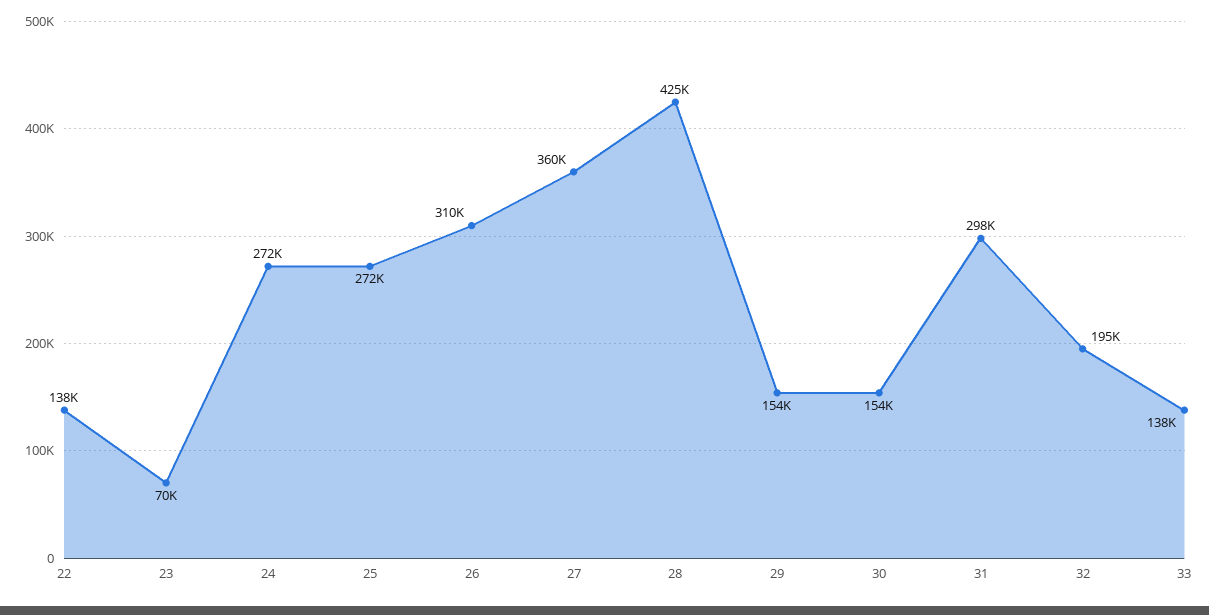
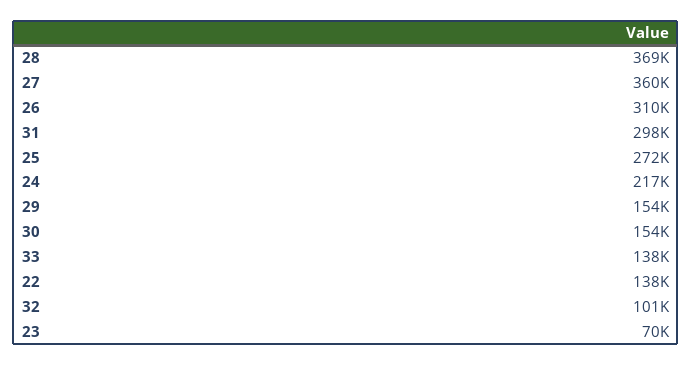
24: 272000 -> 217000
28: 425000 -> 369000
32: 195000 -> 101000

